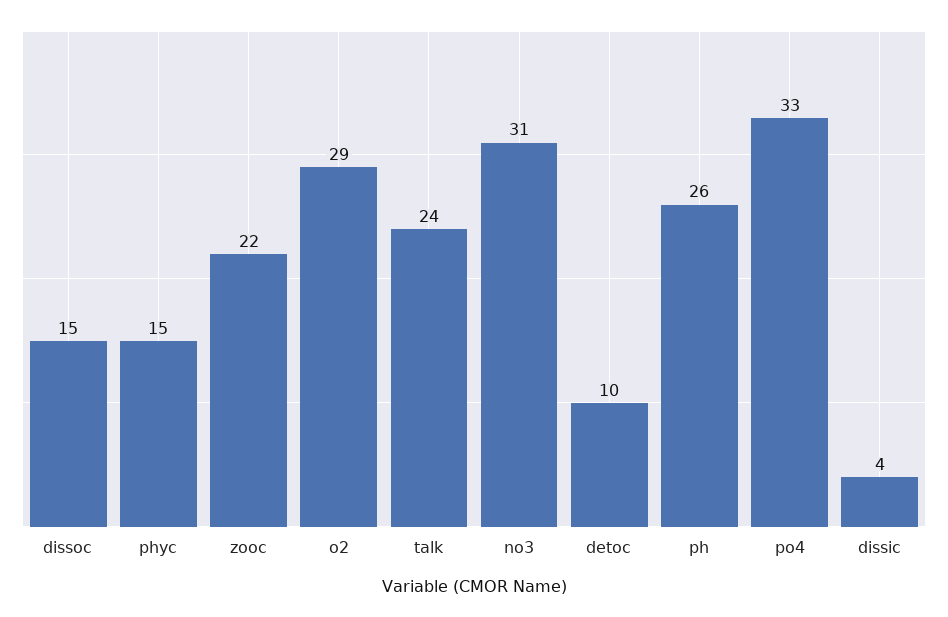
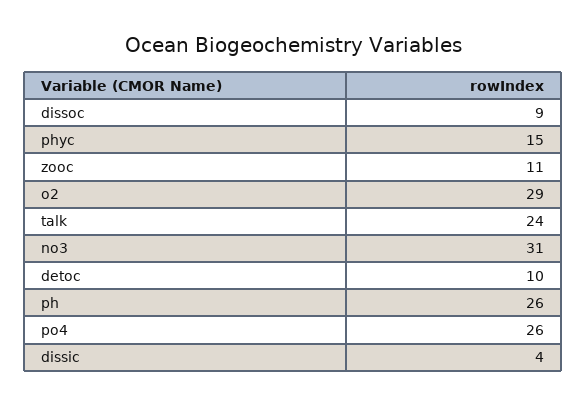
dissoc: 15 -> 9
zooc: 22 -> 11
po4: 33 -> 26

